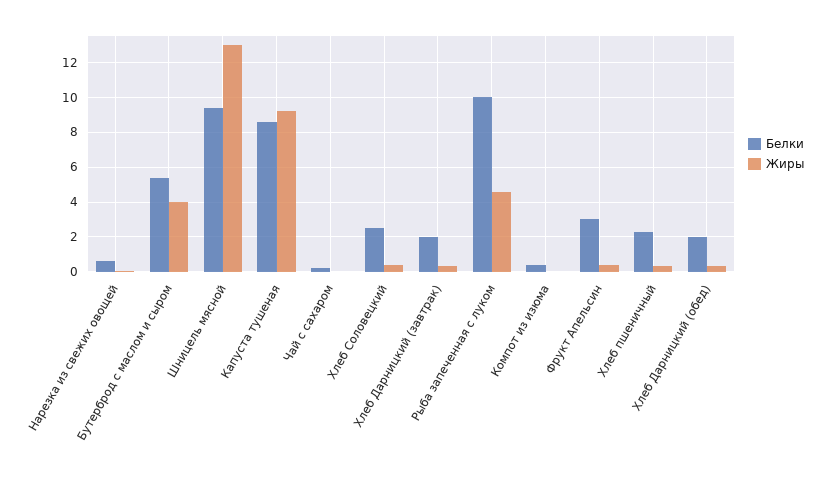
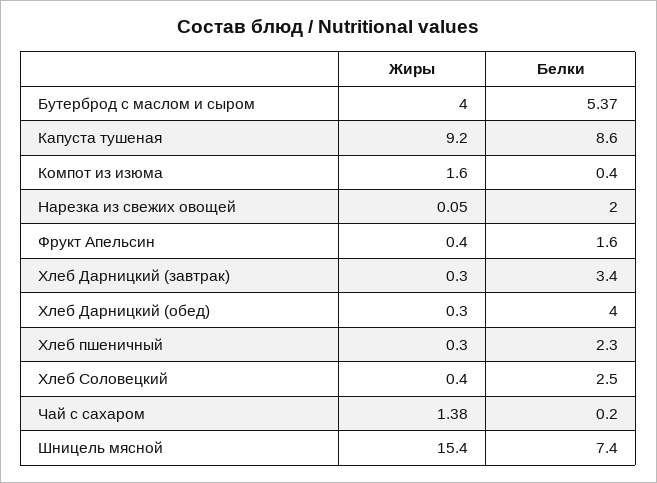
Белки, Нарезка из свежих овощей: 0.5 -> 2
Белки, Шницель мясной: 9.5 -> 7.4
Жиры, Шницель мясной: 13 -> 15.4
Жиры, Чай с сахаром: 0 -> 1.38
Белки, Хлеб Дарницкий (завтрак): 2 -> 3.4
Белки, Рыба запеченная с луком: 10 -> none
Жиры, Рыба запеченная с луком: 4.5 -> none
Жиры, Компот из изюма: 0 -> 1.6
Белки, Фрукт Апельсин: 3 -> 1.6
Белки, Хлеб Дарницкий (обед): 2 -> 4

